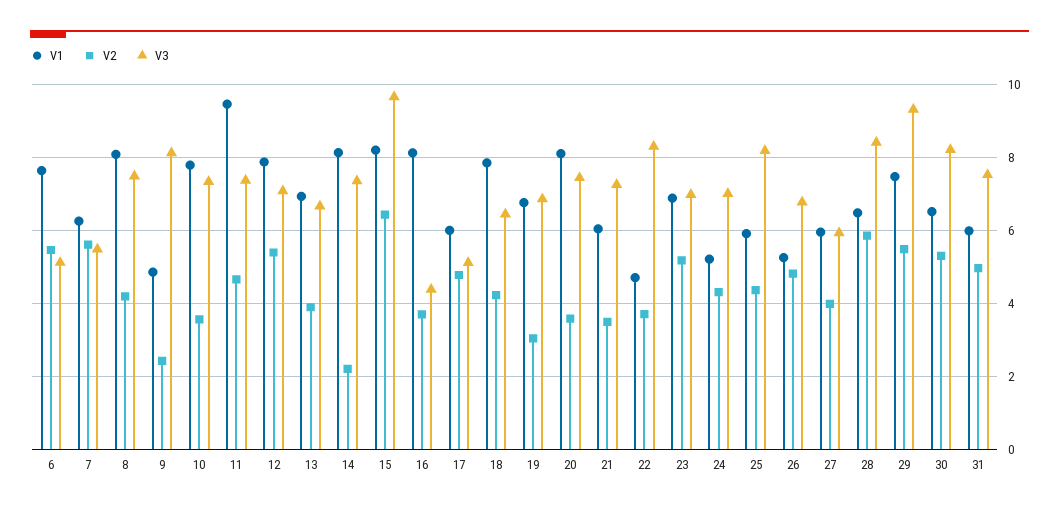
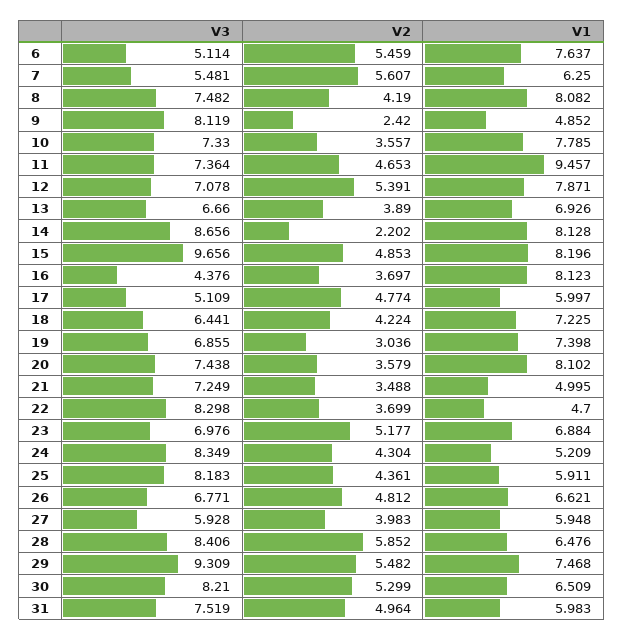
V3, 14: 7.4 -> 8.656
V2, 15: 6.4 -> 4.853
V1, 18: 7.8 -> 7.225
V1, 19: 6.8 -> 7.398
V1, 21: 6 -> 4.995
V3, 24: 7 -> 8.349
V1, 26: 5.2 -> 6.621

